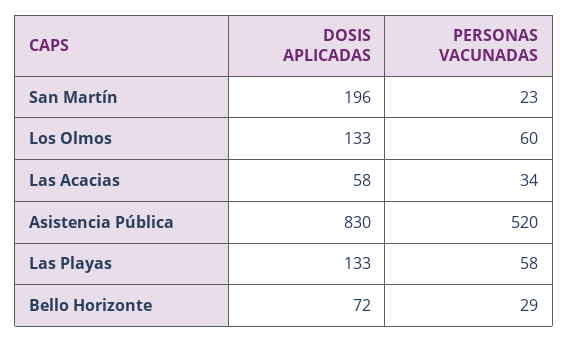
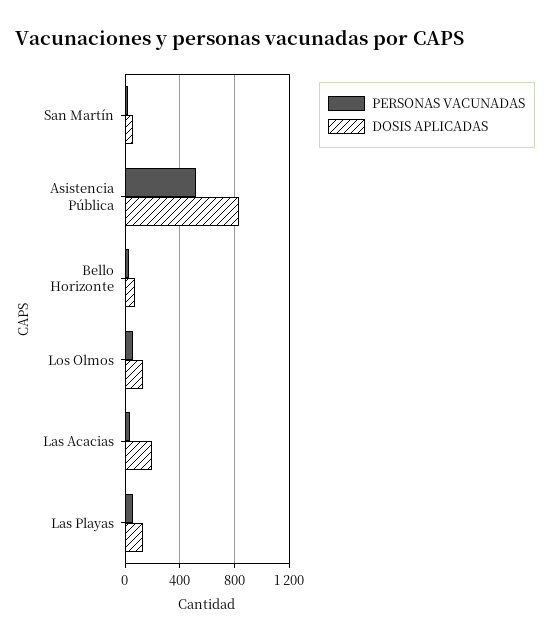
DOSIS APLICADAS, San Martín: 196 -> 50
DOSIS APLICADAS, Las Acacias: 58 -> 200

